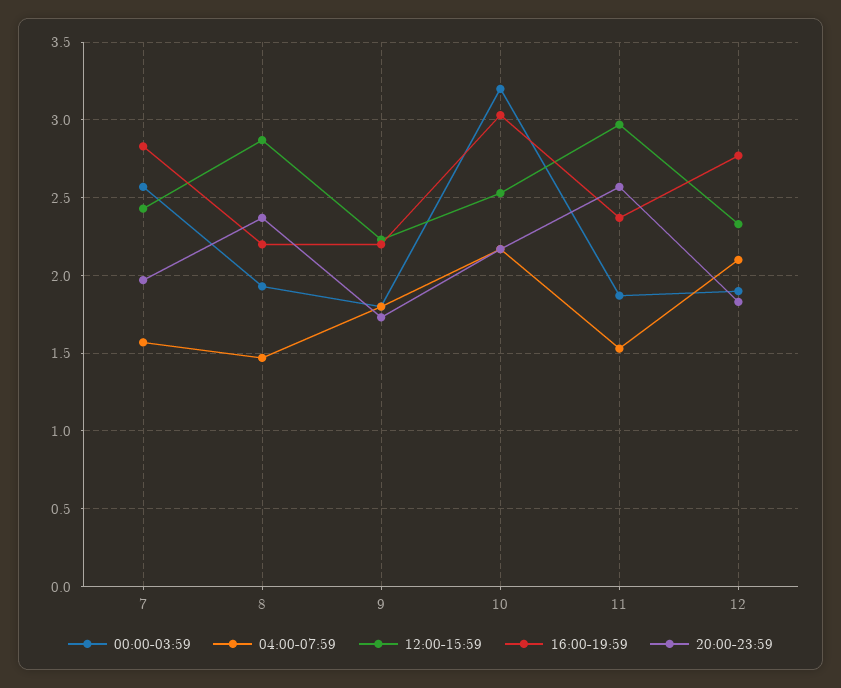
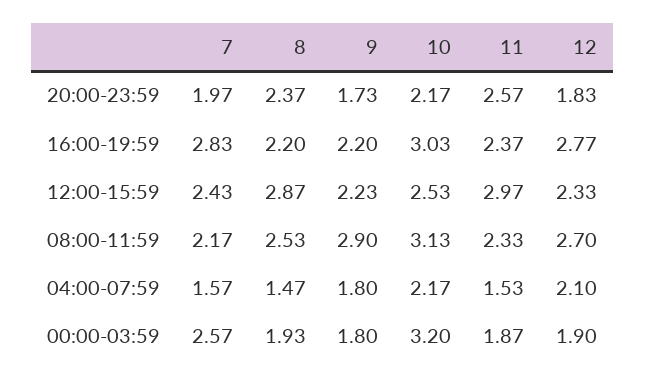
08:00-11:59, 7: none -> 2.17
08:00-11:59, 8: none -> 2.53
08:00-11:59, 9: none -> 2.9
08:00-11:59, 10: none -> 3.13
08:00-11:59, 11: none -> 2.33
08:00-11:59, 12: none -> 2.7

